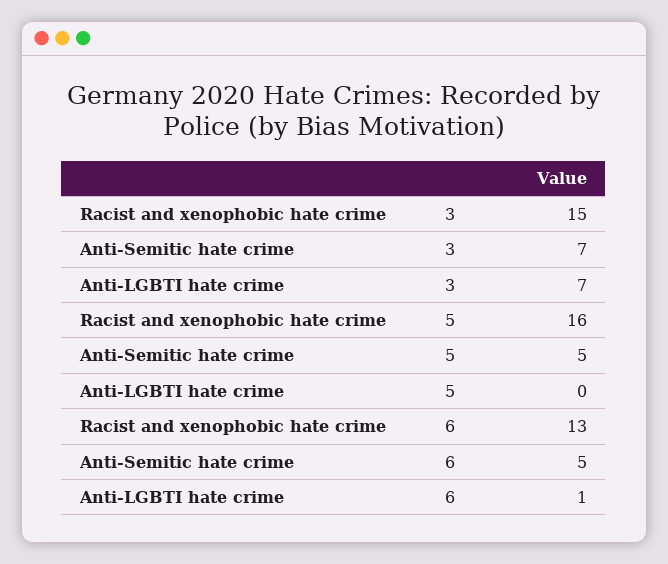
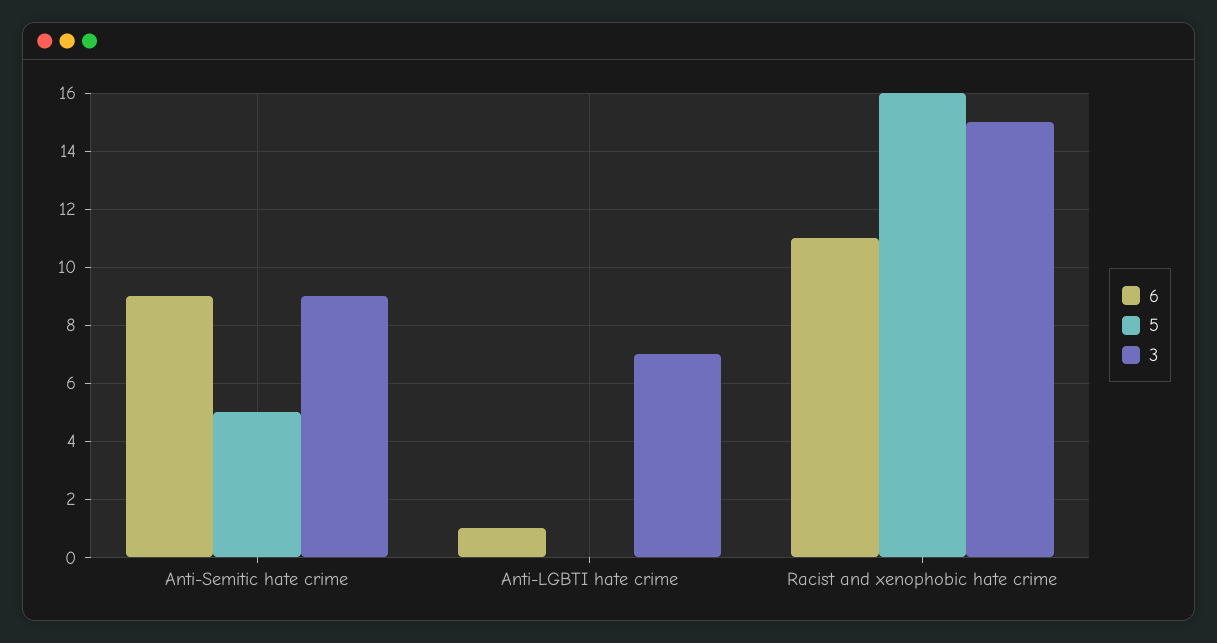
3, Anti-Semitic hate crime: 7 -> 9
6, Racist and xenophobic hate crime: 13 -> 11
6, Anti-Semitic hate crime: 5 -> 9

